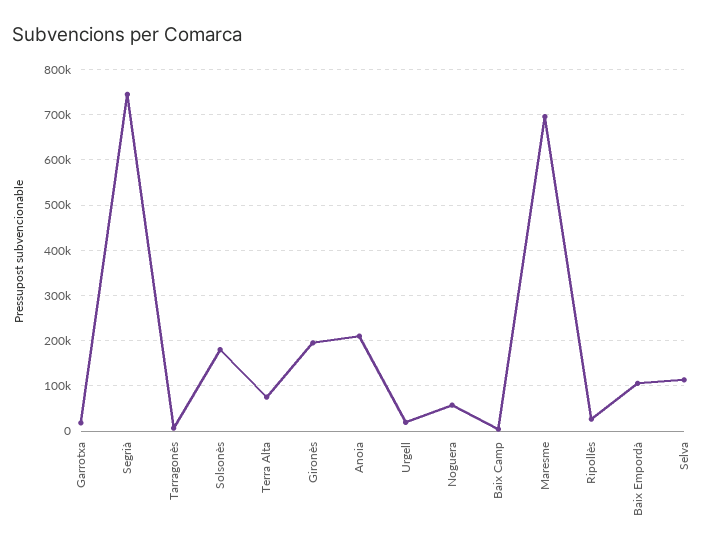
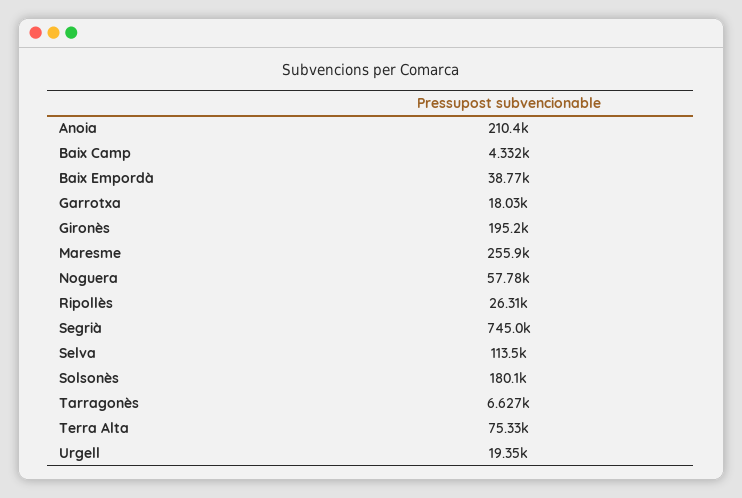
Maresme: 700000 -> 255900
Baix Empordà: 100000 -> 38770

